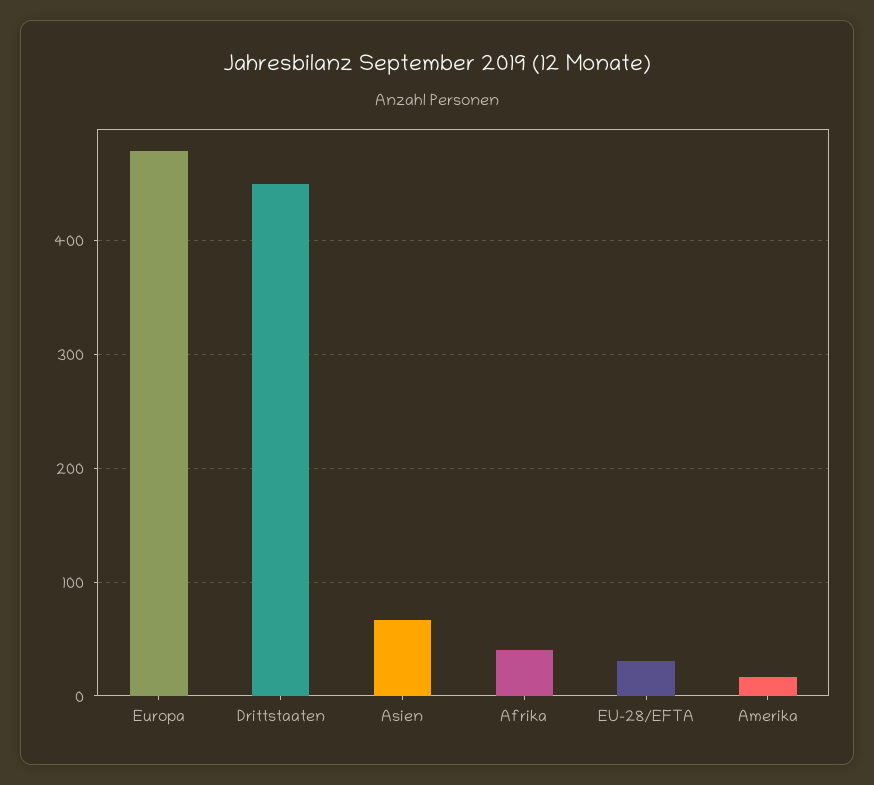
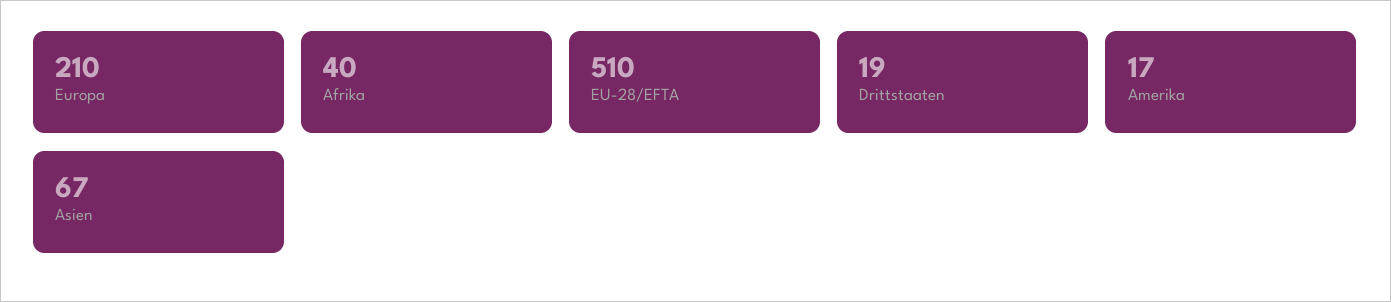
Europa: 480 -> 210
Drittstaaten: 450 -> 19
EU-28/EFTA: 30 -> 510

